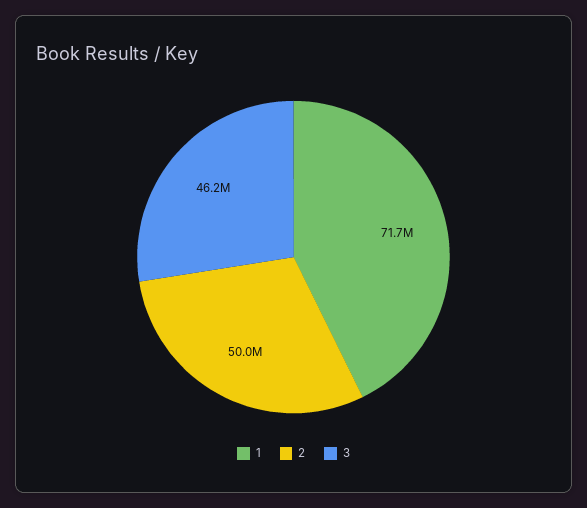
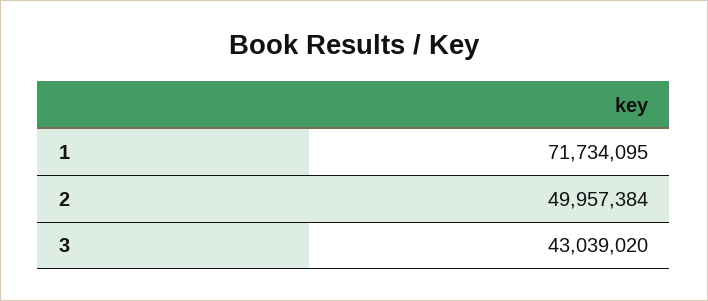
3: 46200000 -> 43039020

